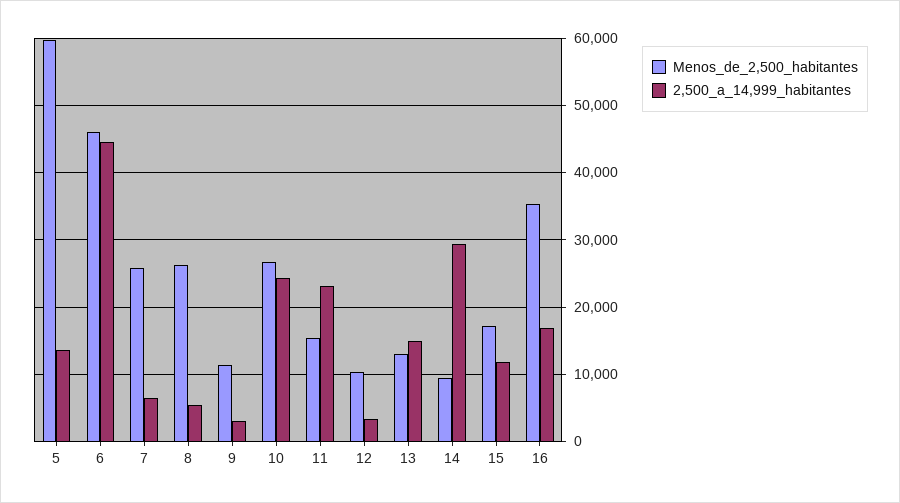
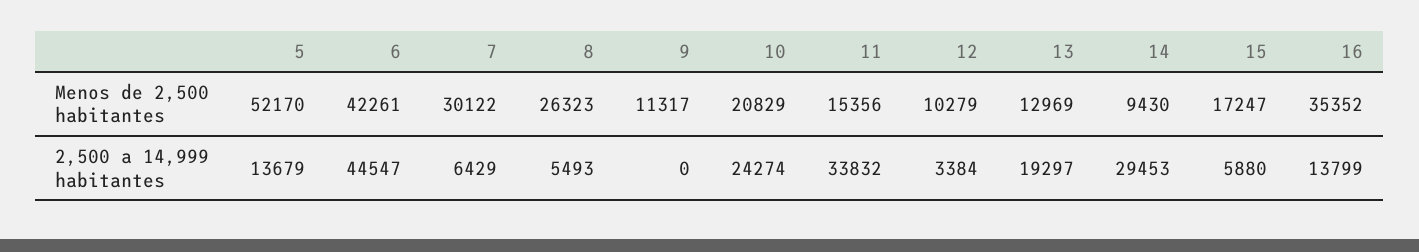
Menos_de_2,500_habitantes, 5: 60000 -> 52170
Menos_de_2,500_habitantes, 6: 46000 -> 42261
Menos_de_2,500_habitantes, 7: 26000 -> 30122
2,500_a_14,999_habitantes, 9: 3000 -> 0
Menos_de_2,500_habitantes, 10: 27000 -> 20829
2,500_a_14,999_habitantes, 11: 23000 -> 33832
2,500_a_14,999_habitantes, 13: 15000 -> 19297
2,500_a_14,999_habitantes, 15: 12000 -> 5880
2,500_a_14,999_habitantes, 16: 17000 -> 13799

